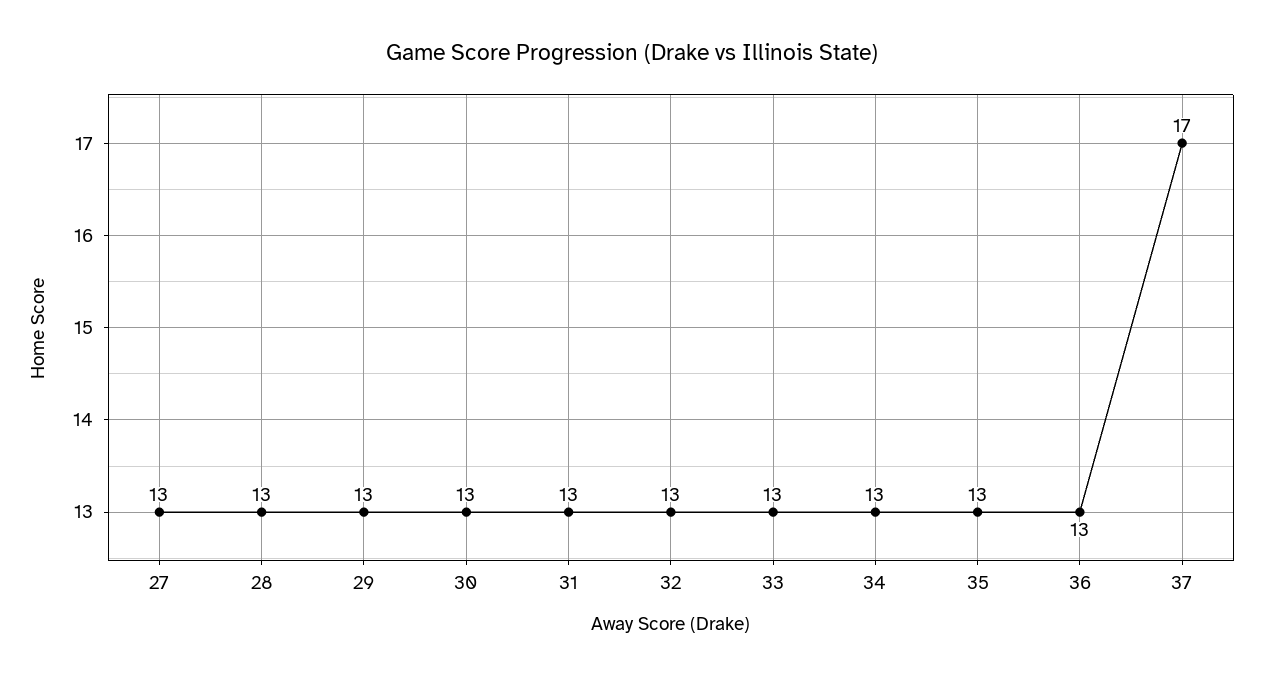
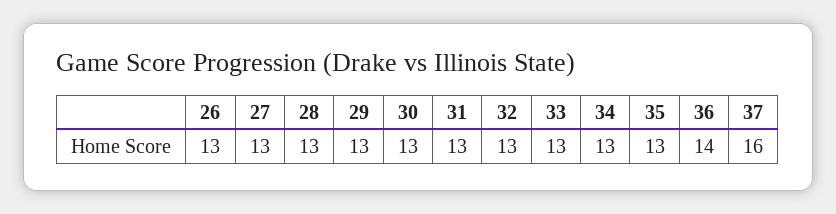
36: 13 -> 14
37: 17 -> 16
26: none -> 13

